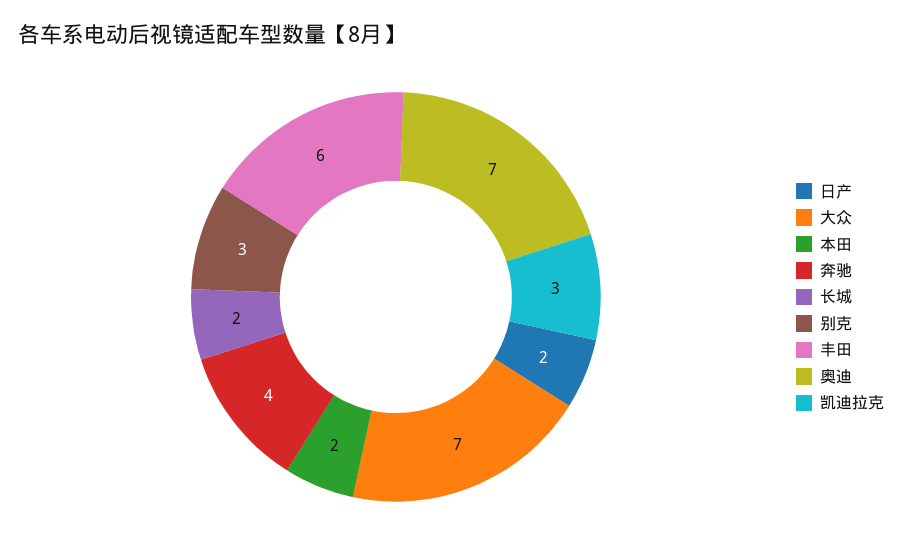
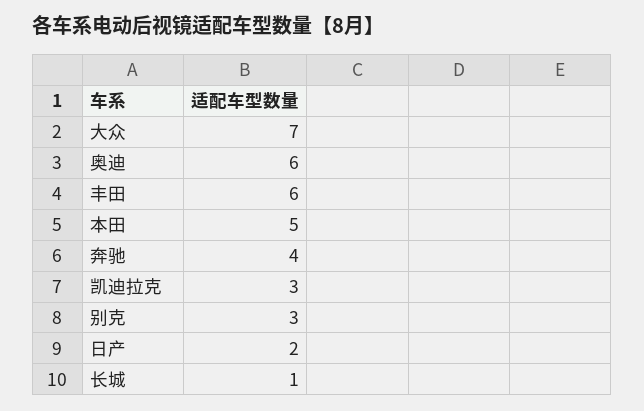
本田: 2 -> 5
长城: 2 -> 1
奥迪: 7 -> 6

